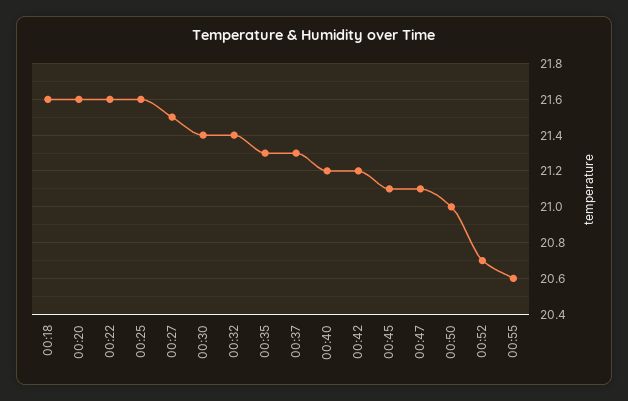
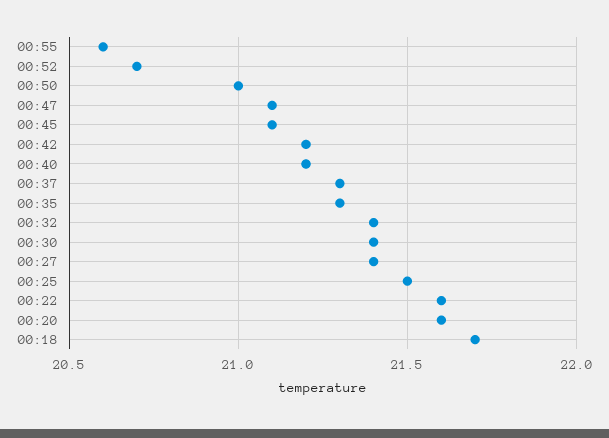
00:18: 21.6 -> 21.7
00:25: 21.6 -> 21.5
00:27: 21.5 -> 21.4

